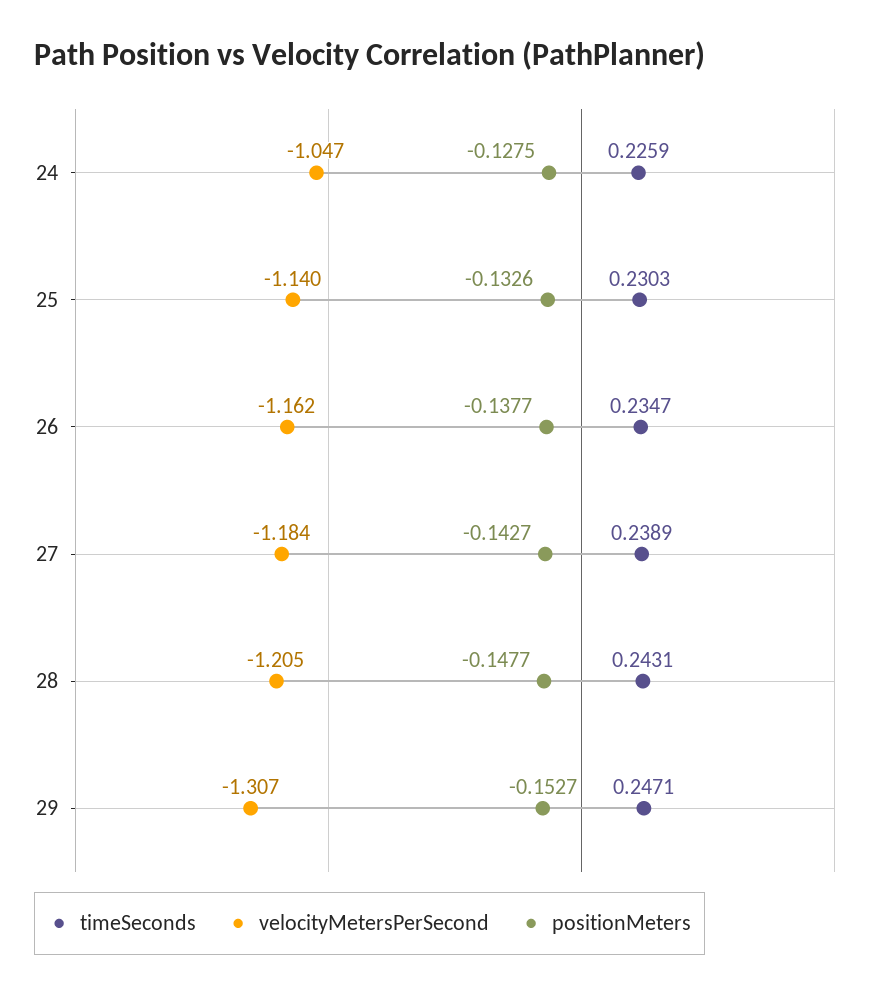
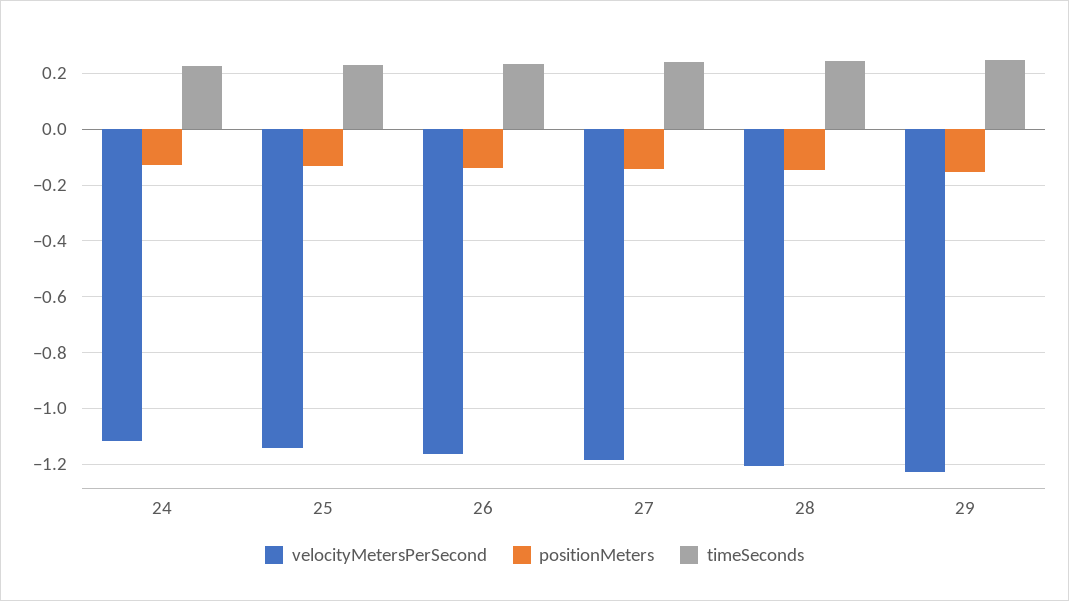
velocityMetersPerSecond, 24: -1.047 -> -1.125
velocityMetersPerSecond, 29: -1.307 -> -1.225

